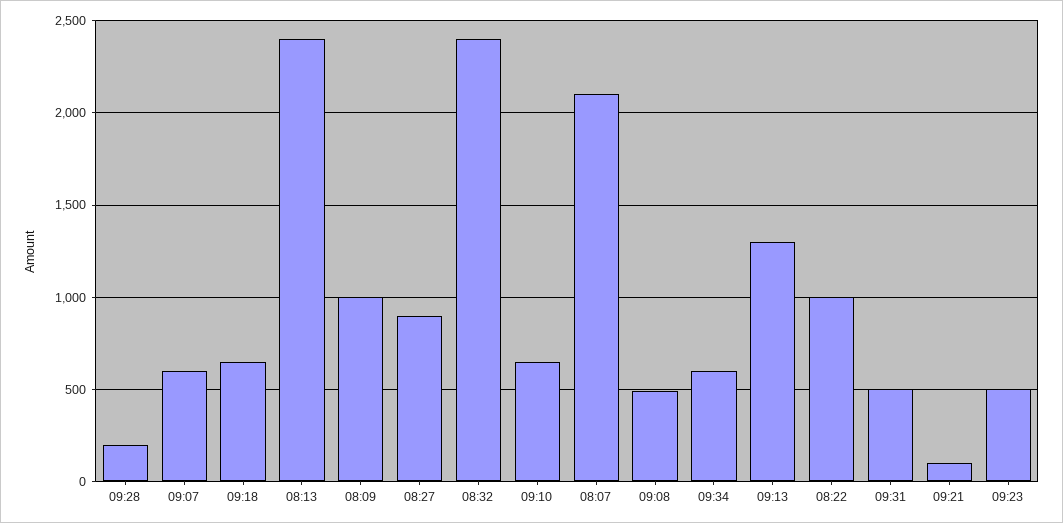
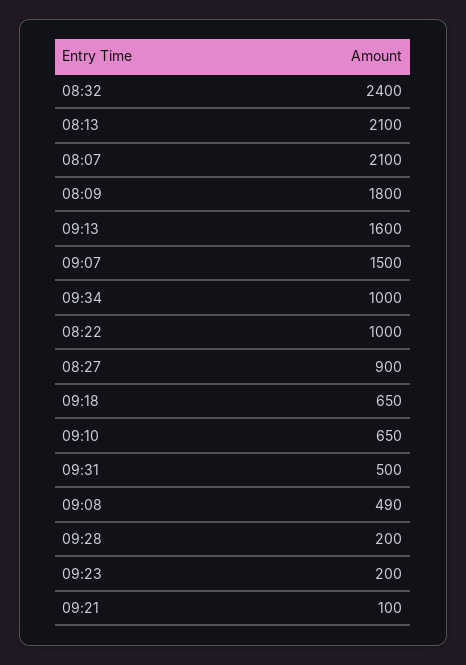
09:07: 600 -> 1500
08:13: 2400 -> 2100
08:09: 1000 -> 1800
09:34: 600 -> 1000
09:13: 1300 -> 1600
09:23: 500 -> 200

